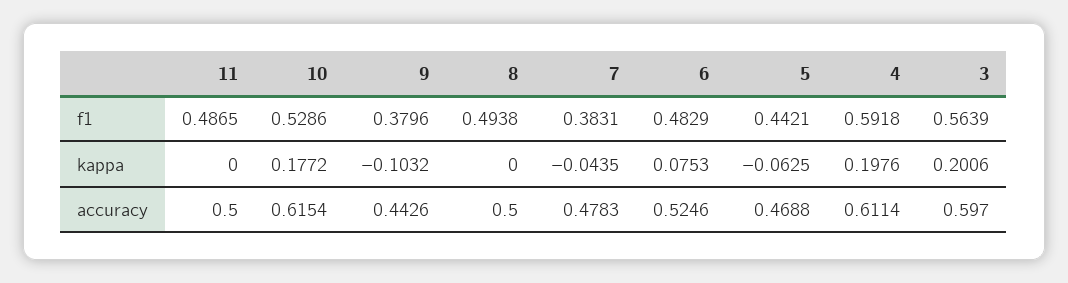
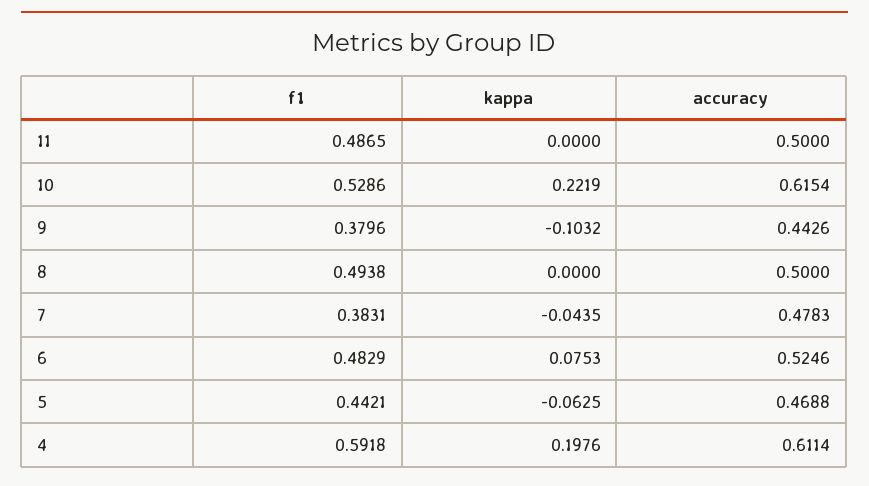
3, f1: 0.5639 -> none
10, kappa: 0.1772 -> 0.2219
3, kappa: 0.2006 -> none
3, accuracy: 0.597 -> none

